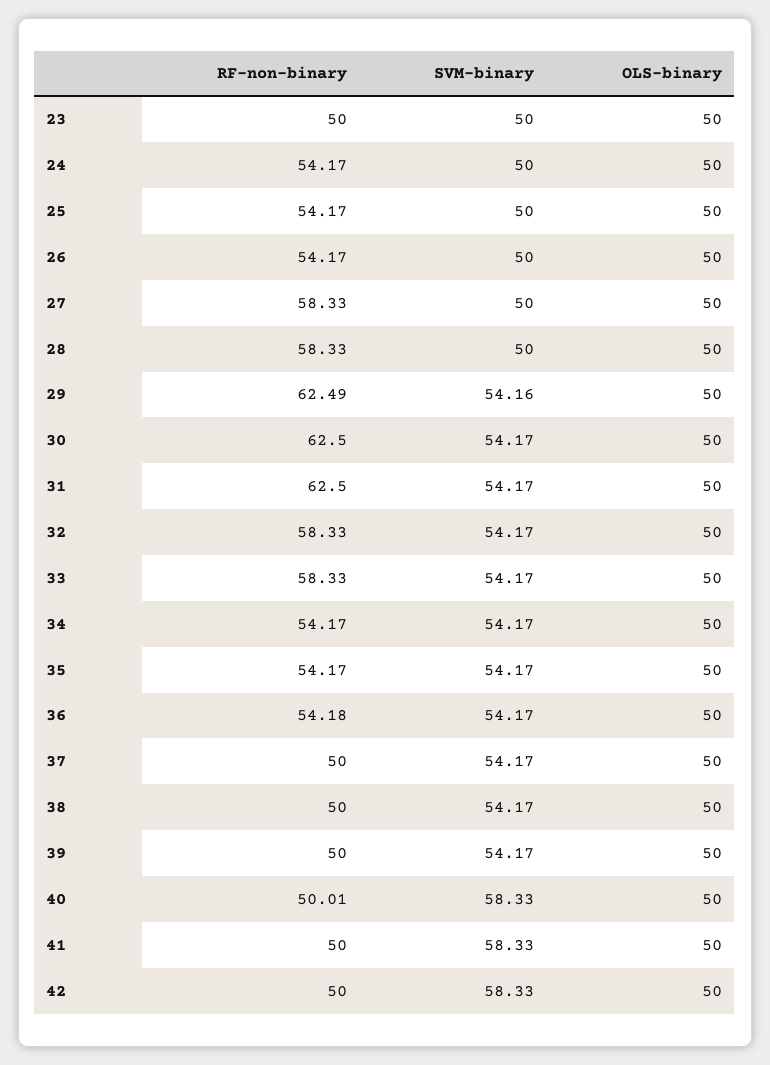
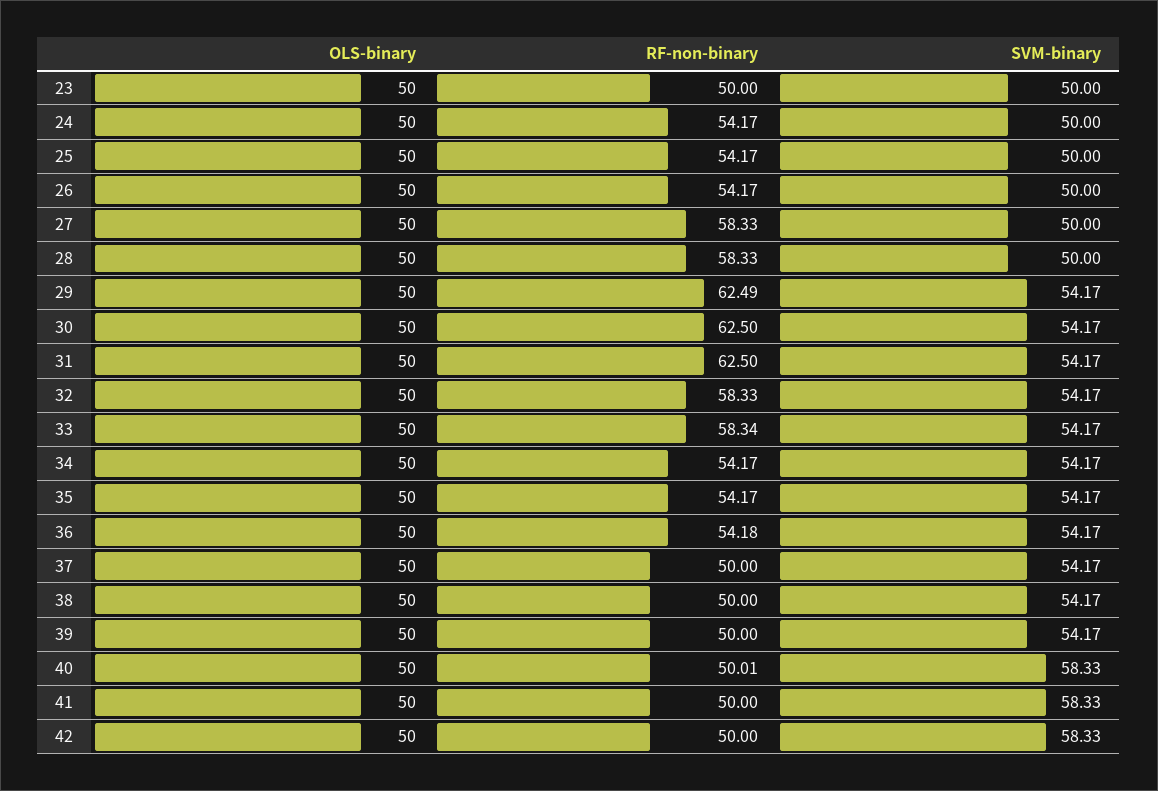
SVM-binary, 29: 54.16 -> 54.17
RF-non-binary, 33: 58.33 -> 58.34

